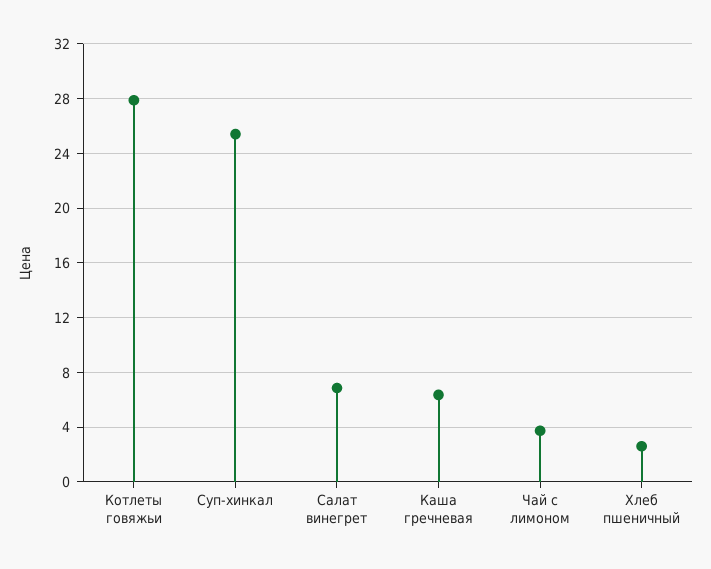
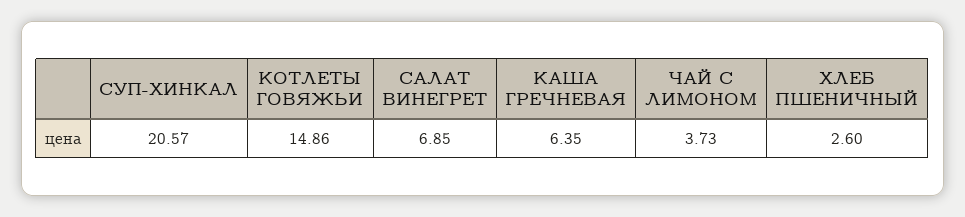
Котлеты говяжьи: 28 -> 14.86
Суп-хинкал: 25.5 -> 20.57

